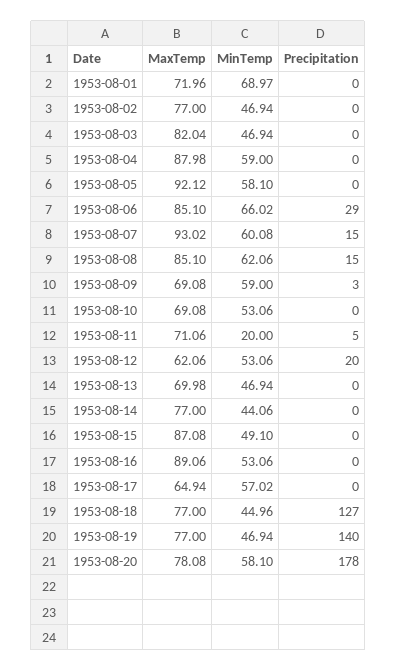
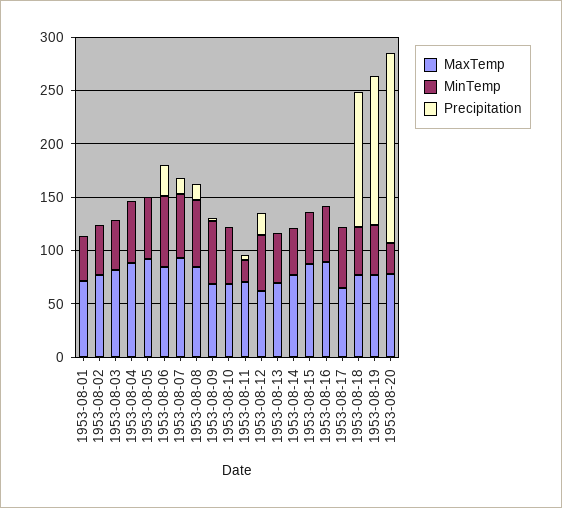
MinTemp, 1953-08-01: 68.97 -> 40
MinTemp, 1953-08-20: 58.1 -> 30

